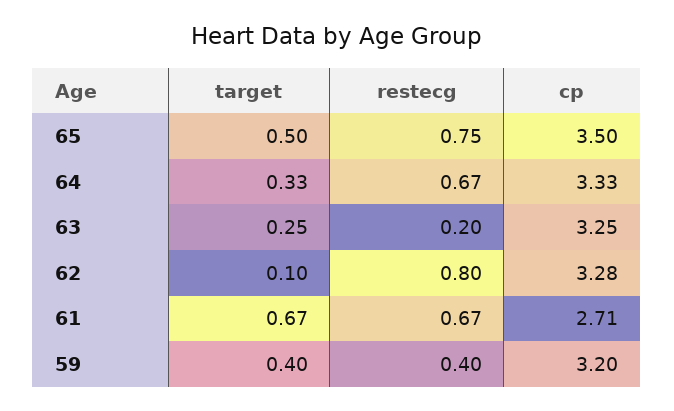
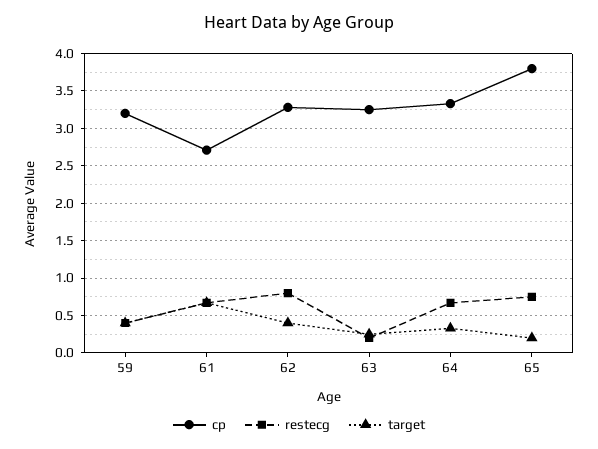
target, 65: 0.5 -> 0.2
cp, 65: 3.5 -> 3.8
target, 62: 0.1 -> 0.4

